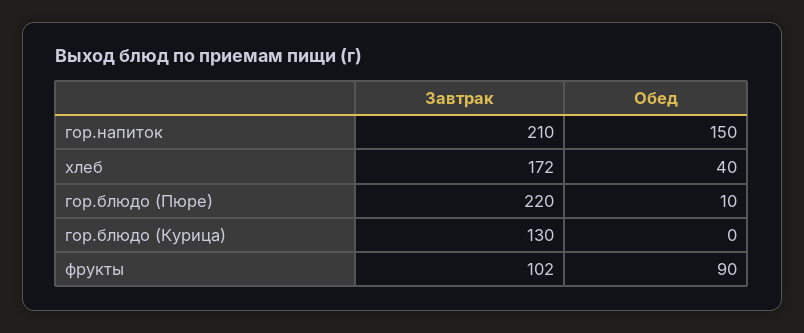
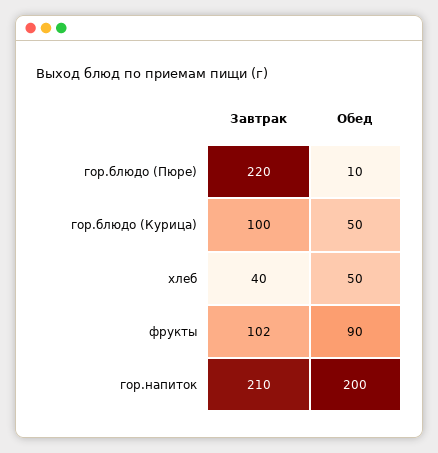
Обед, гор.напиток: 150 -> 200
Завтрак, хлеб: 172 -> 40
Обед, хлеб: 40 -> 50
Завтрак, гор.блюдо (Курица): 130 -> 100
Обед, гор.блюдо (Курица): 0 -> 50

